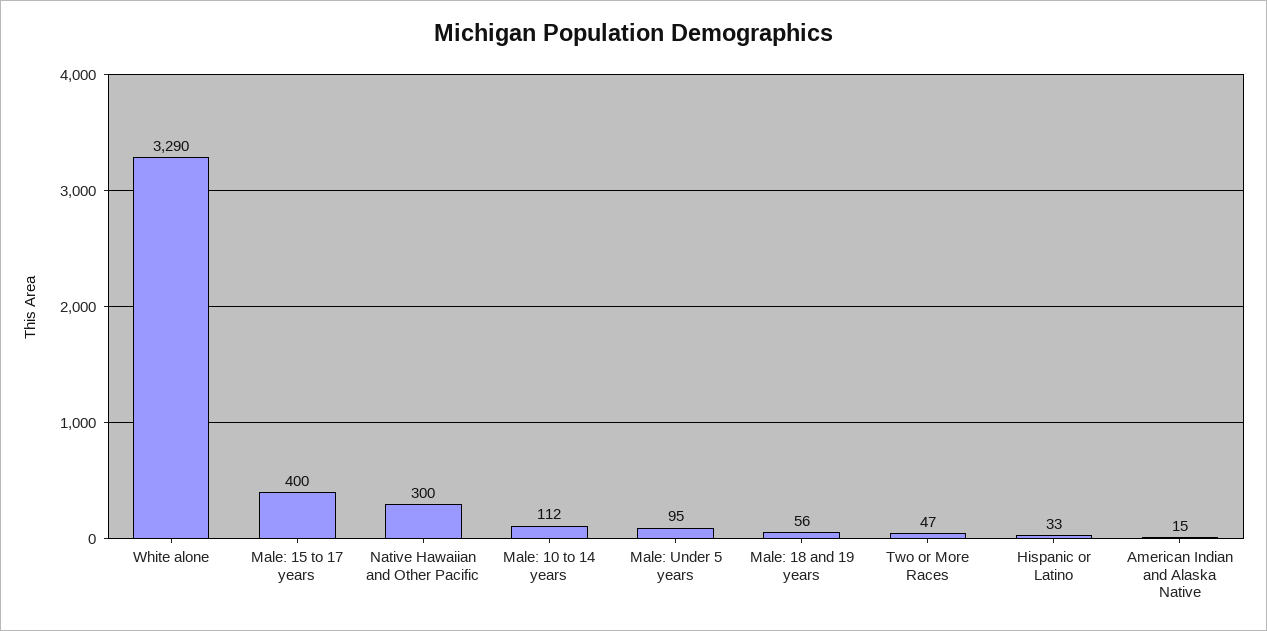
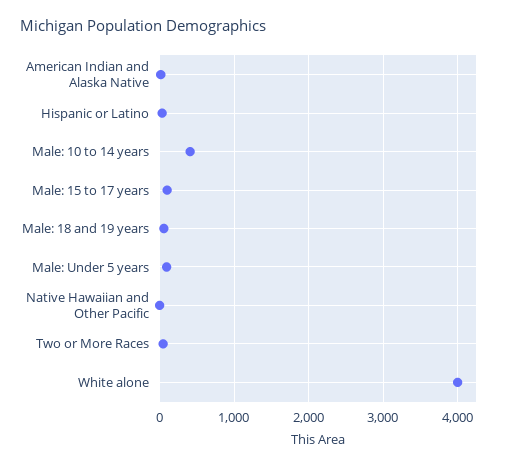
White alone: 3290 -> 4000
Male: 15 to 17 years: 400 -> 100
Native Hawaiian and Other Pacific: 300 -> 0
Male: 10 to 14 years: 112 -> 400

